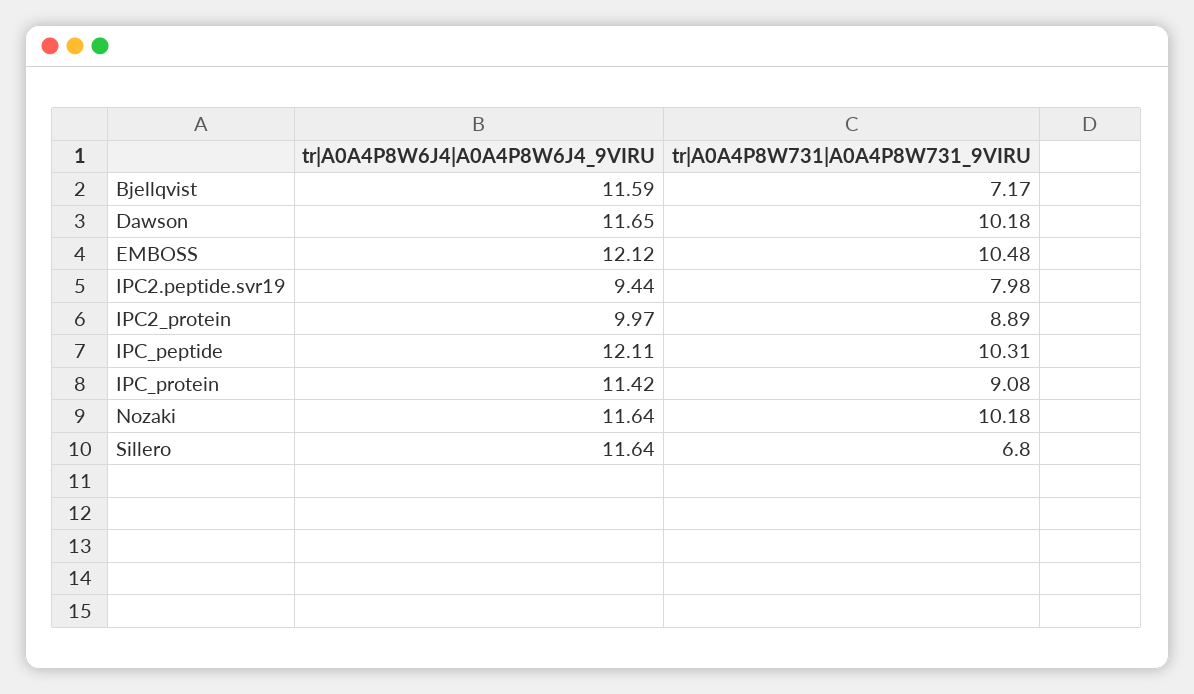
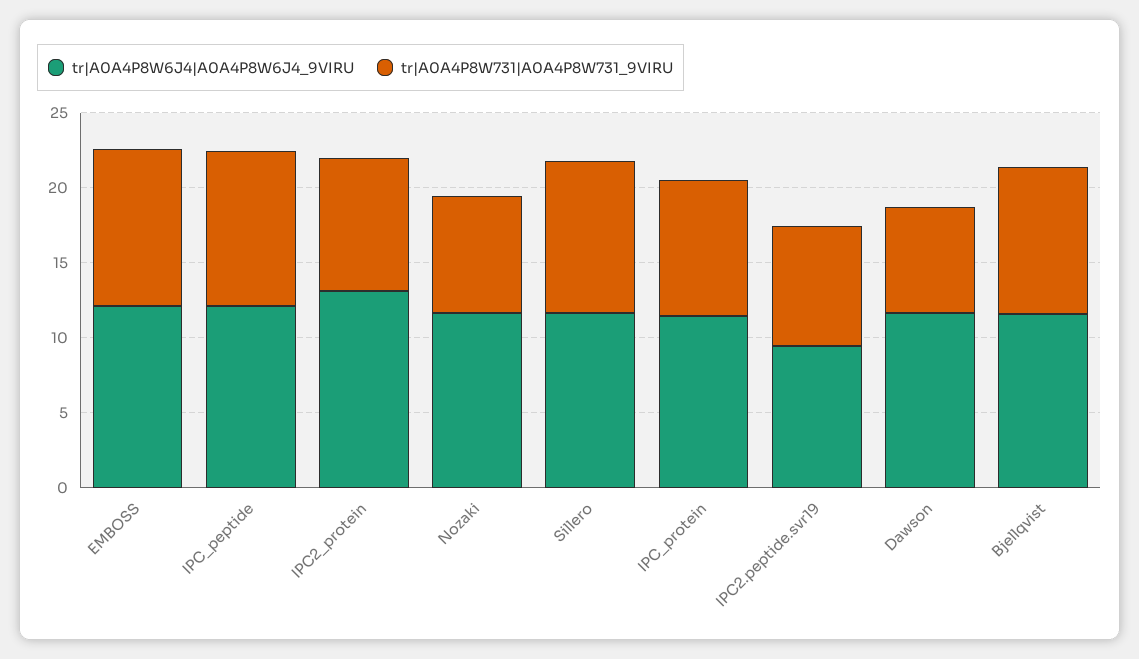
tr|A0A4P8W731|A0A4P8W731_9VIRU, Bjellqvist: 7.17 -> 10
tr|A0A4P8W731|A0A4P8W731_9VIRU, Dawson: 10.18 -> 7
tr|A0A4P8W6J4|A0A4P8W6J4_9VIRU, IPC2_protein: 9.97 -> 13
tr|A0A4P8W731|A0A4P8W731_9VIRU, Nozaki: 10.18 -> 8
tr|A0A4P8W731|A0A4P8W731_9VIRU, Sillero: 6.8 -> 10

